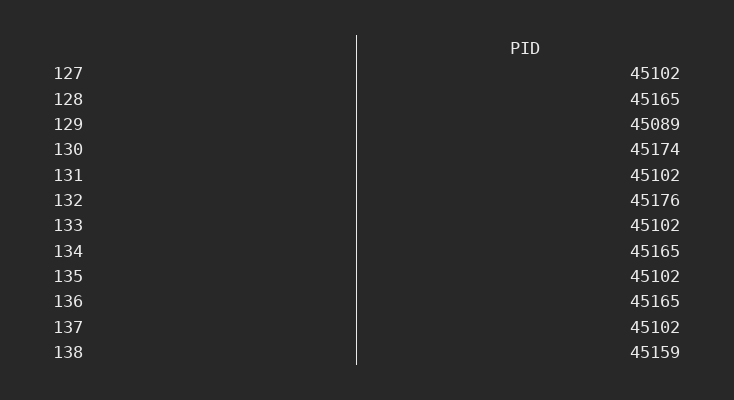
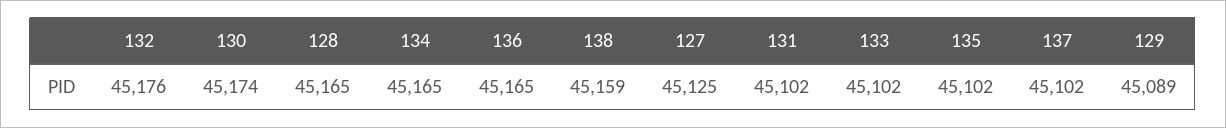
127: 45102 -> 45125

